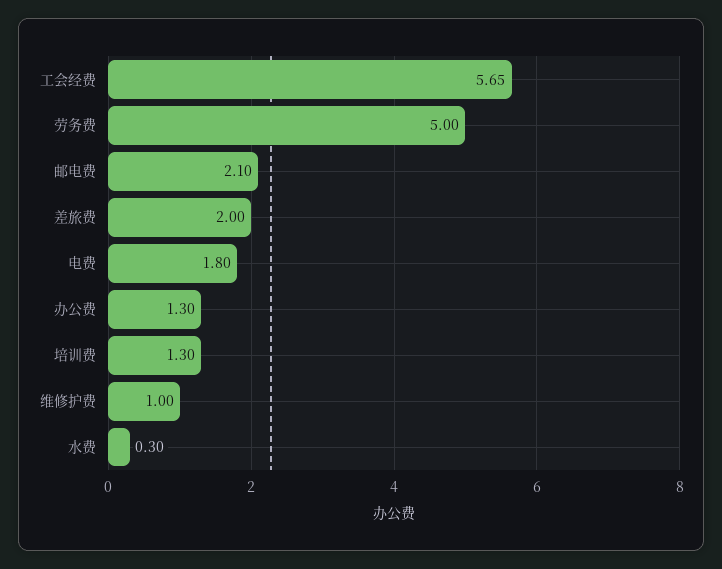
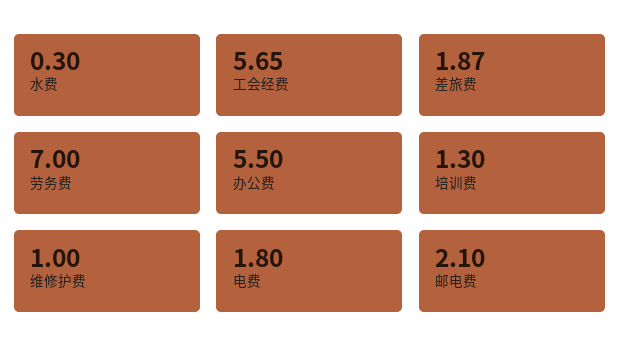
劳务费: 5 -> 7
差旅费: 2 -> 1.87
办公费: 1.3 -> 5.5

